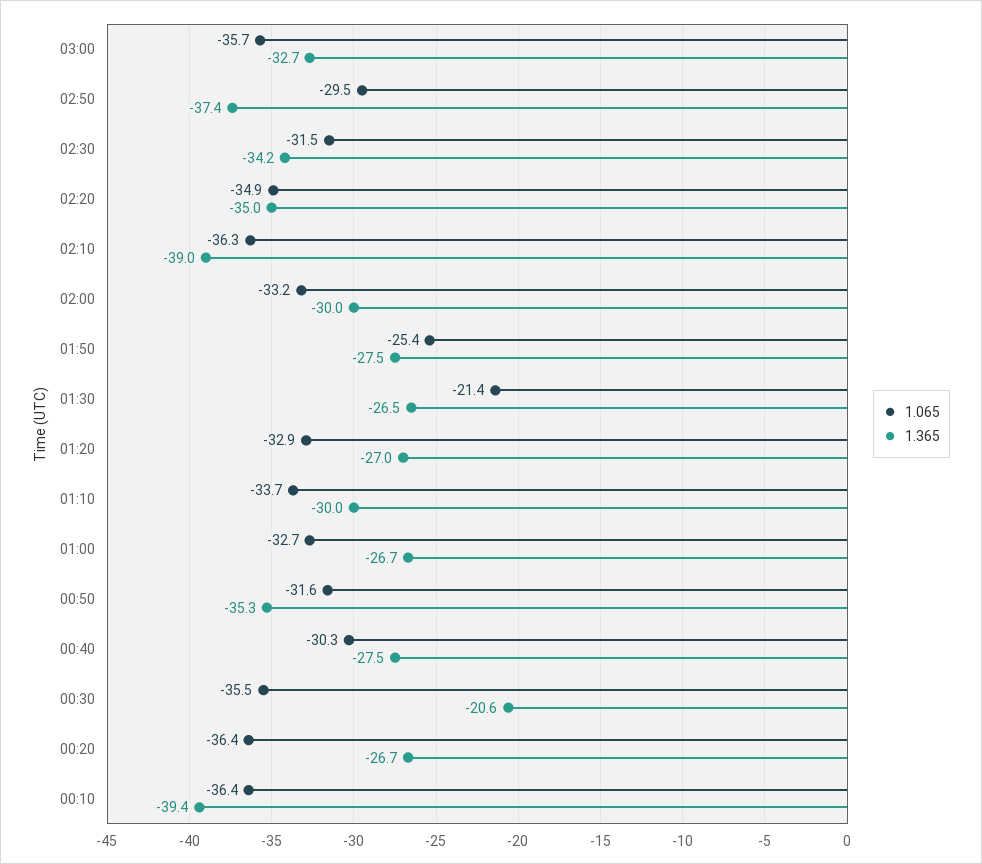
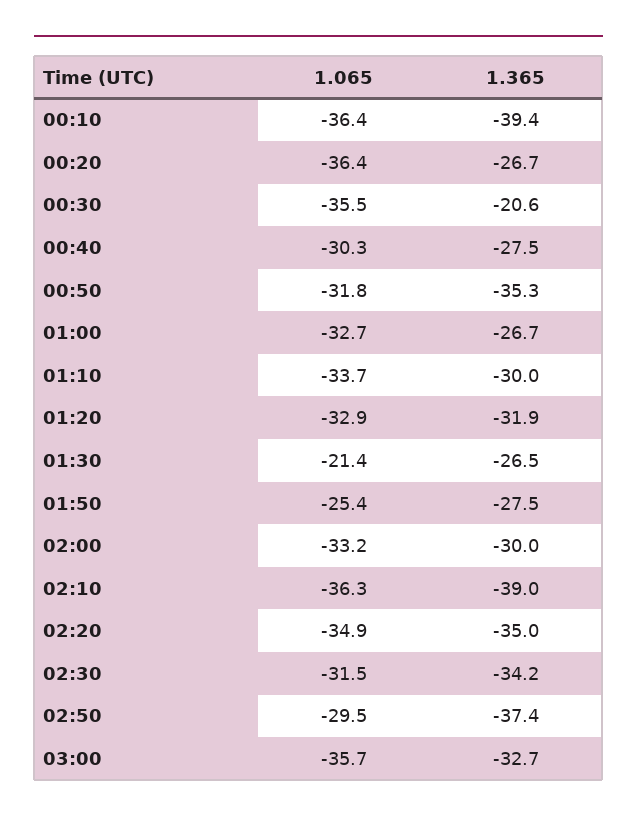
1.365, 01:20: -27 -> -31.9
1.065, 00:50: -31.6 -> -31.8

